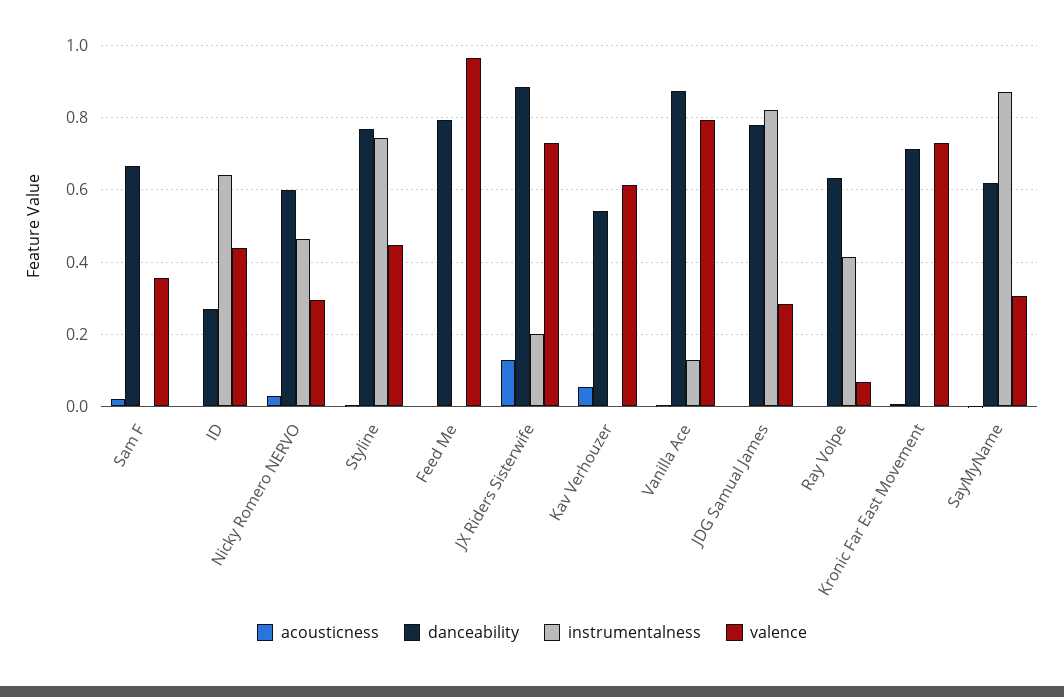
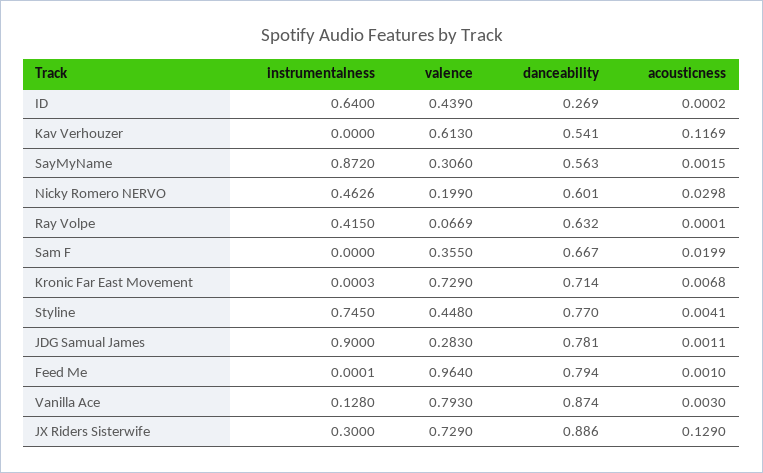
valence, Nicky Romero NERVO: 0.3 -> 0.199
instrumentalness, JX Riders Sisterwife: 0.2 -> 0.3
acousticness, Kav Verhouzer: 0.06 -> 0.1169
instrumentalness, JDG Samual James: 0.82 -> 0.9
danceability, SayMyName: 0.62 -> 0.563

